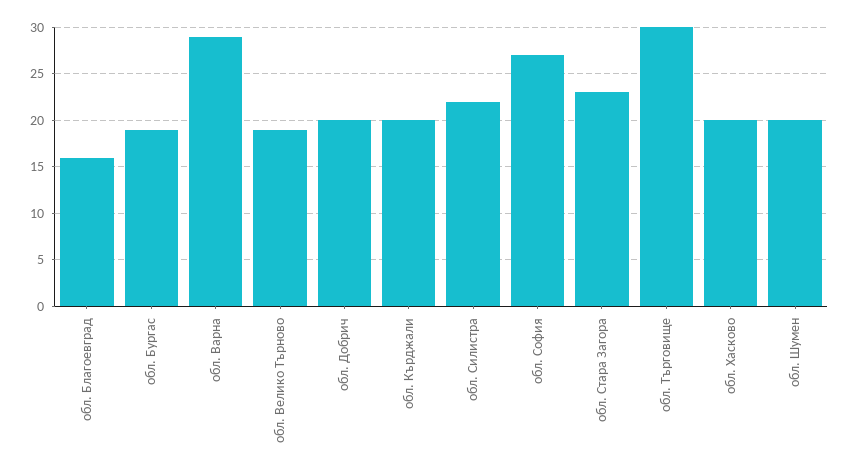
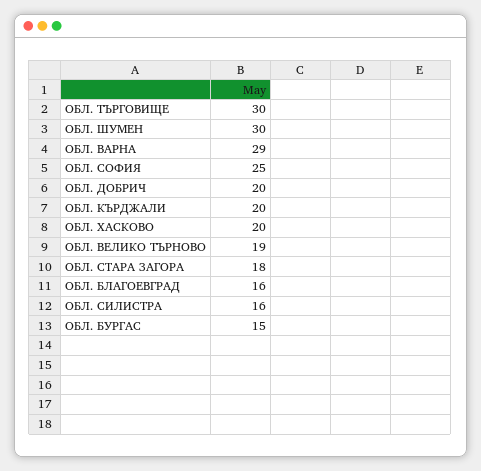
обл. Бургас: 19 -> 15
обл. Силистра: 22 -> 16
обл. София: 27 -> 25
обл. Стара Загора: 23 -> 18
обл. Шумен: 20 -> 30

